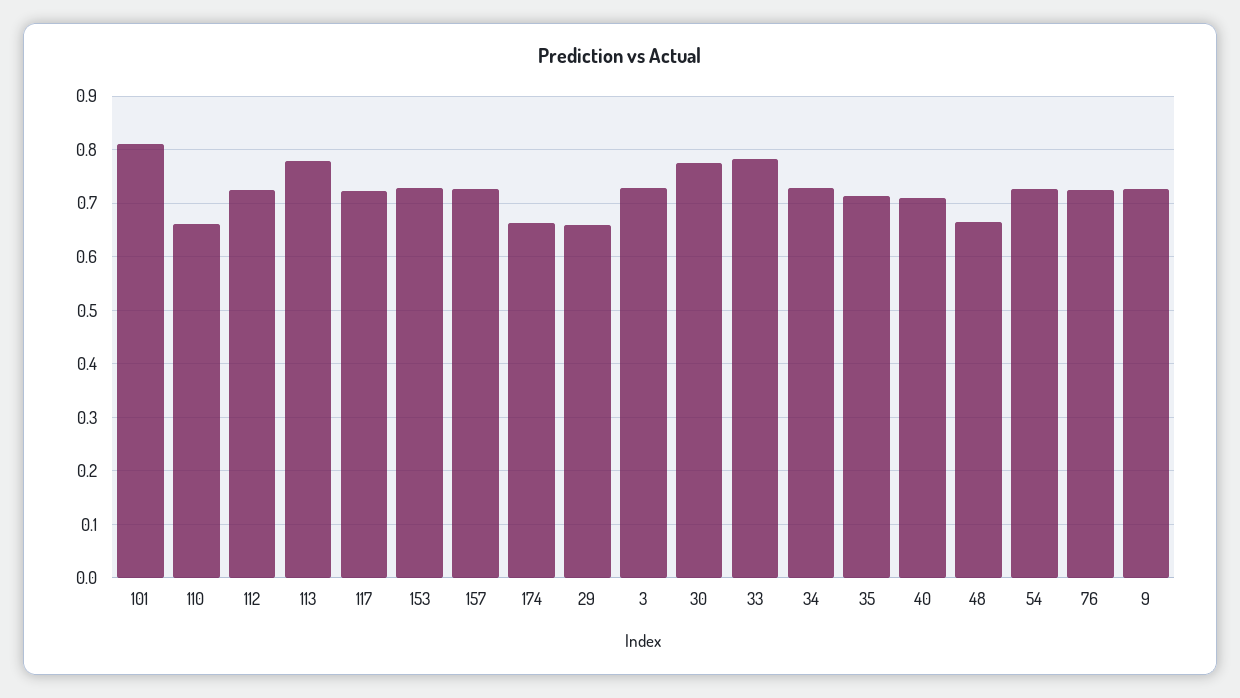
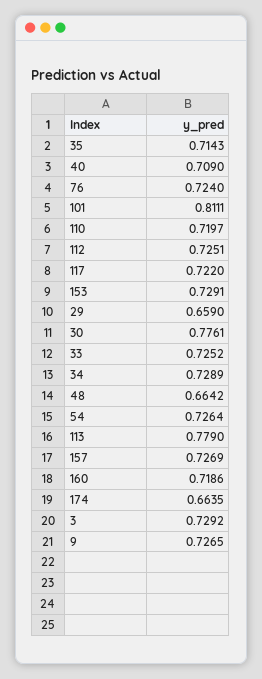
110: 0.66 -> 0.7197
33: 0.78 -> 0.7252
160: none -> 0.7186

